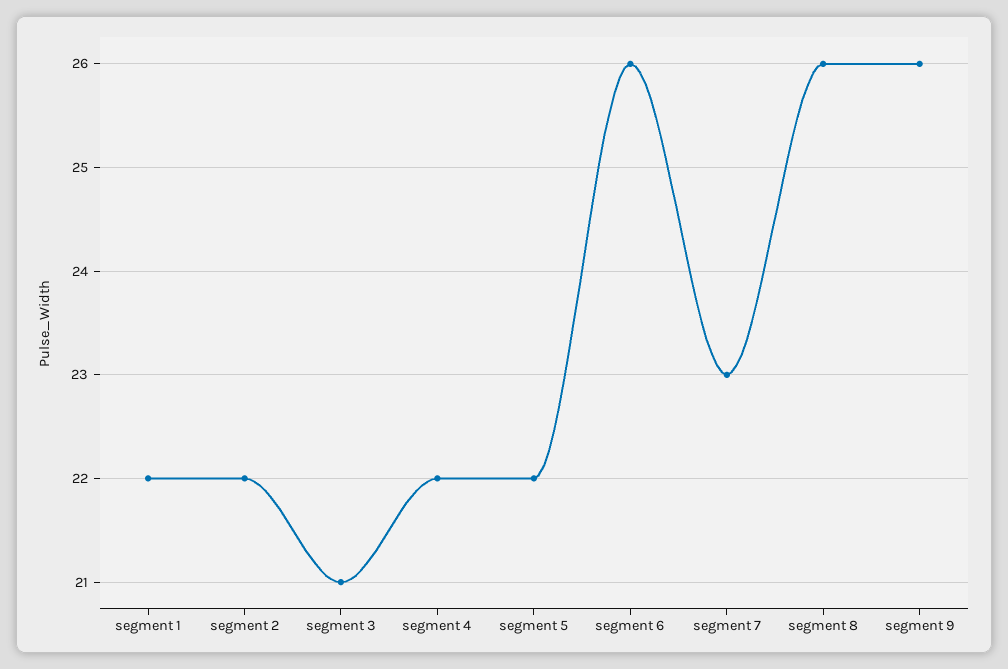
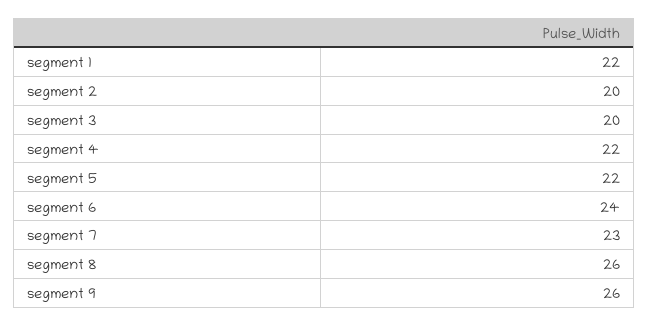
segment 2: 22 -> 20
segment 3: 21 -> 20
segment 6: 26 -> 24

